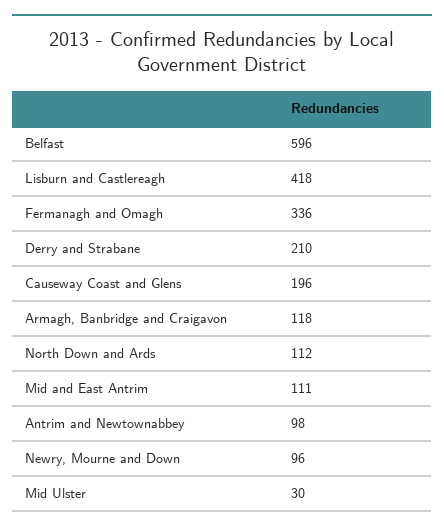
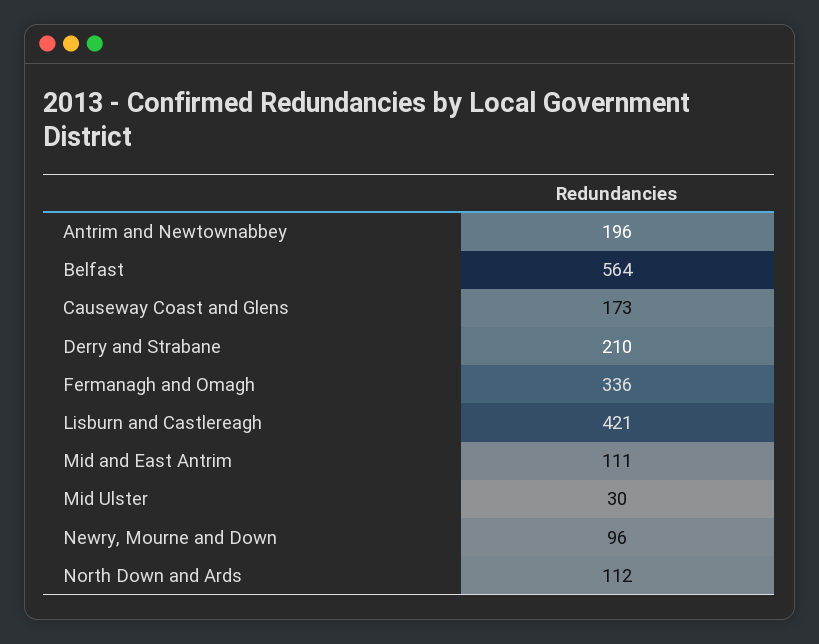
Belfast: 596 -> 564
Lisburn and Castlereagh: 418 -> 421
Causeway Coast and Glens: 196 -> 173
Armagh, Banbridge and Craigavon: 118 -> none
Antrim and Newtownabbey: 98 -> 196

